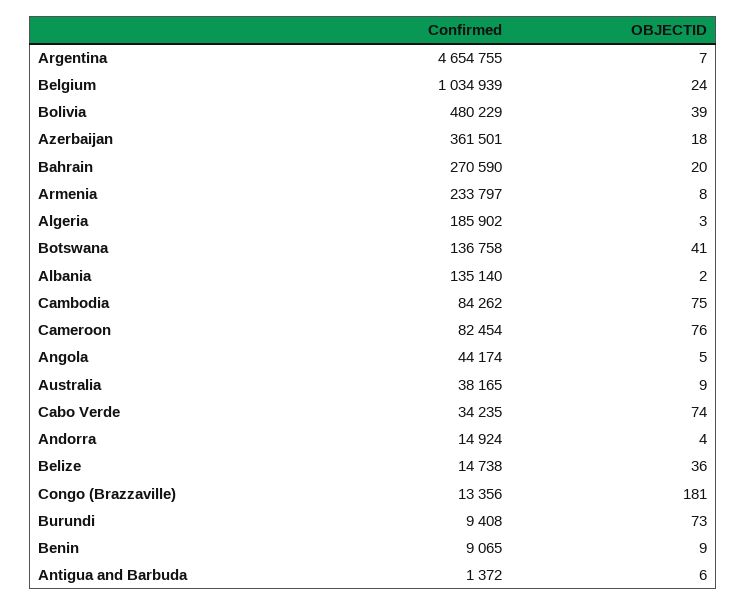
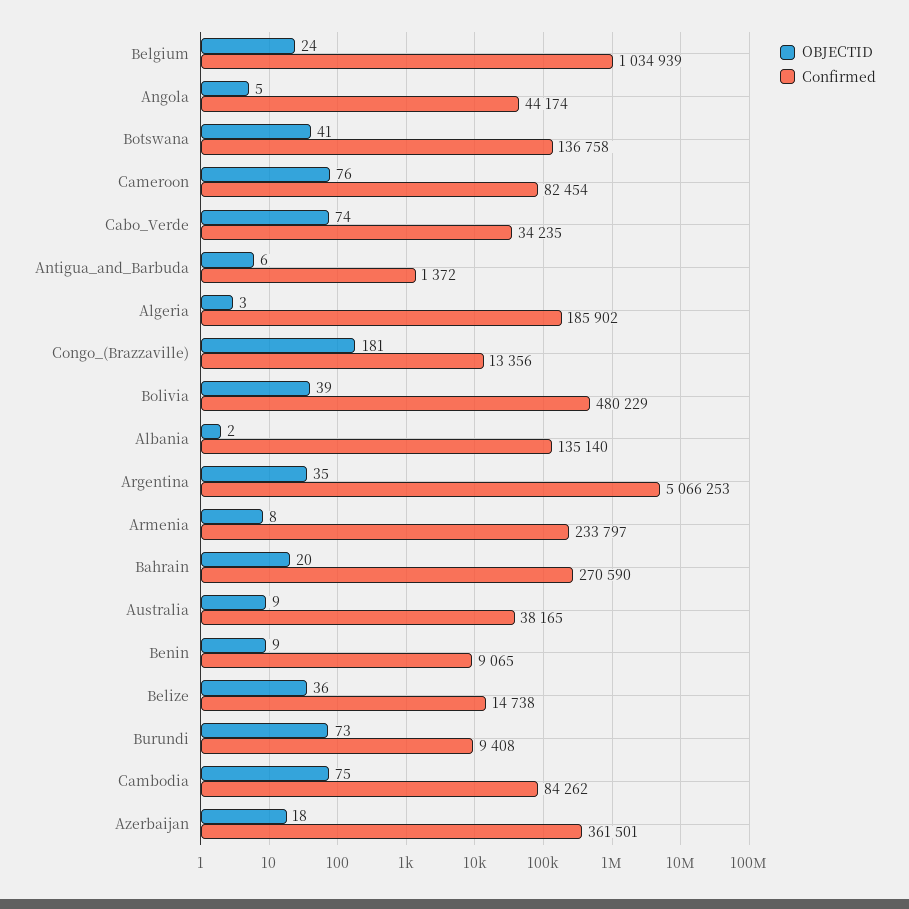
Confirmed, Argentina: 4654755 -> 5066253
OBJECTID, Argentina: 7 -> 35
Confirmed, Andorra: 14924 -> none
OBJECTID, Andorra: 4 -> none

